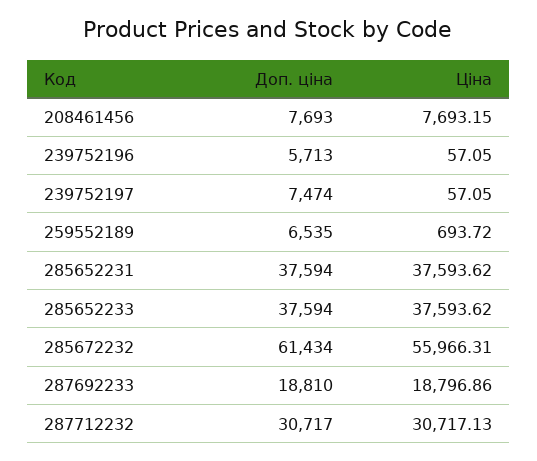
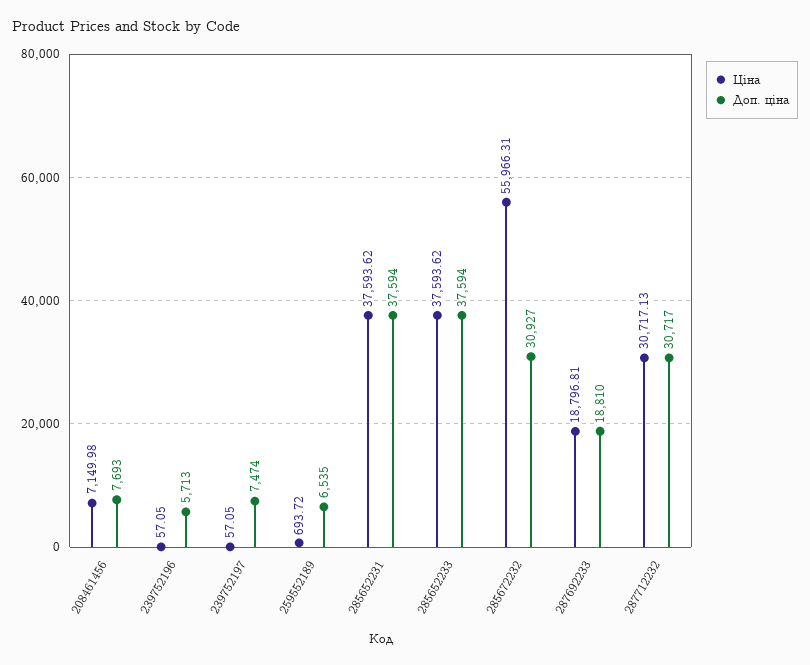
Ціна, 208461456: 7693.15 -> 7149.98
Доп. ціна, 285672232: 61434 -> 30927
Ціна, 287692233: 18796.86 -> 18796.81

